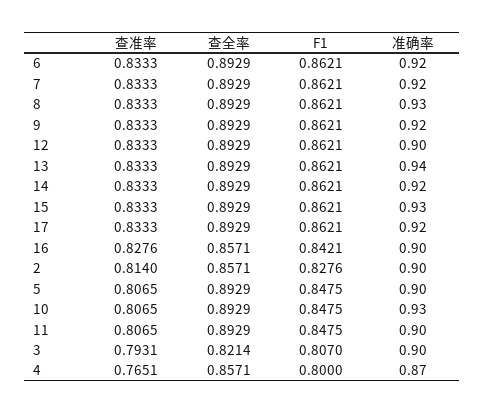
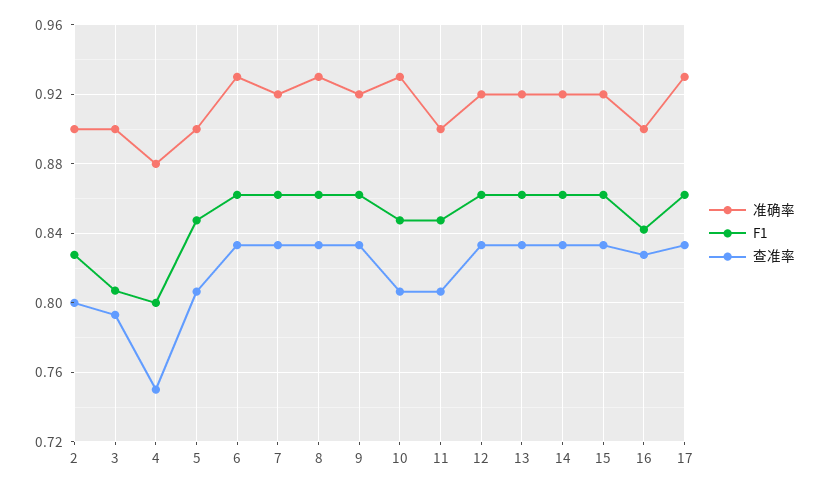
查全率, 6: 0.8929 -> none
准确率, 6: 0.92 -> 0.93
查全率, 7: 0.8929 -> none
查全率, 8: 0.8929 -> none
查全率, 9: 0.8929 -> none
查全率, 12: 0.8929 -> none
准确率, 12: 0.9 -> 0.92
查全率, 13: 0.8929 -> none
准确率, 13: 0.94 -> 0.92
查全率, 14: 0.8929 -> none
查全率, 15: 0.8929 -> none
准确率, 15: 0.93 -> 0.92
查全率, 17: 0.8929 -> none
准确率, 17: 0.92 -> 0.93
查全率, 16: 0.8571 -> none
查准率, 2: 0.814 -> 0.8
查全率, 2: 0.8571 -> none
查全率, 5: 0.8929 -> none
查全率, 10: 0.8929 -> none
查全率, 11: 0.8929 -> none
查全率, 3: 0.8214 -> none
查准率, 4: 0.7651 -> 0.75
查全率, 4: 0.8571 -> none
准确率, 4: 0.87 -> 0.88

